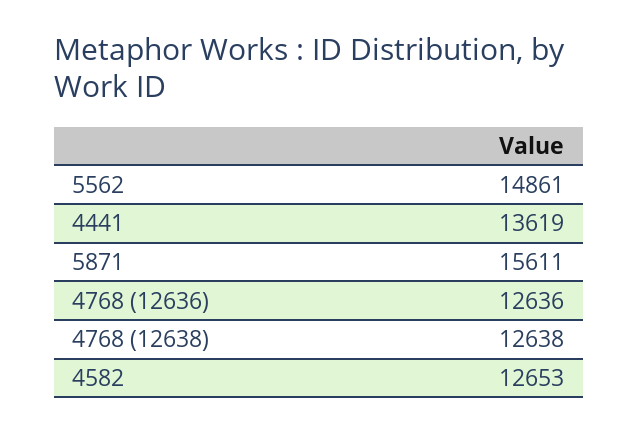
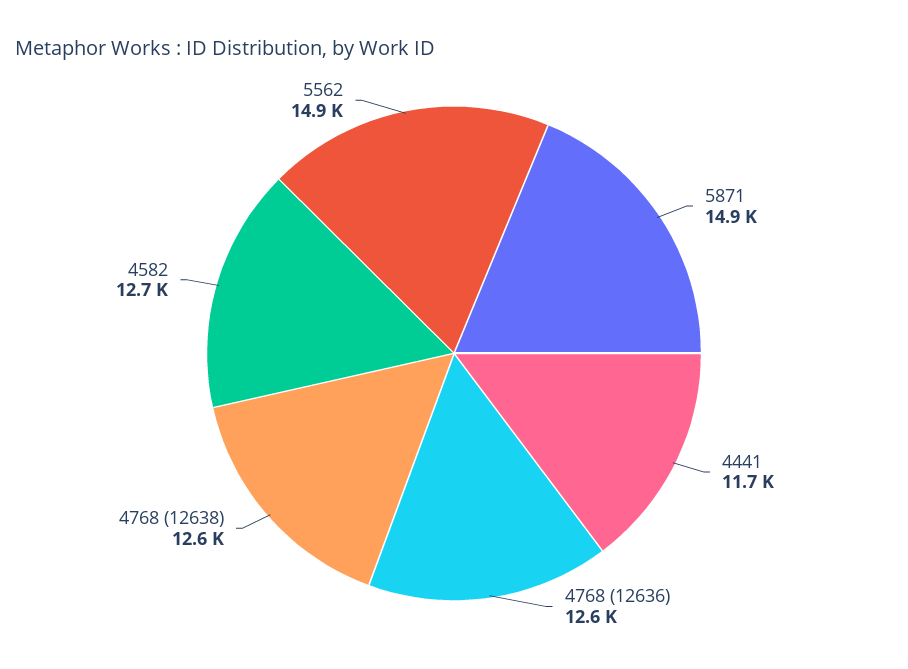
4441: 13619 -> 11700
5871: 15611 -> 14900

